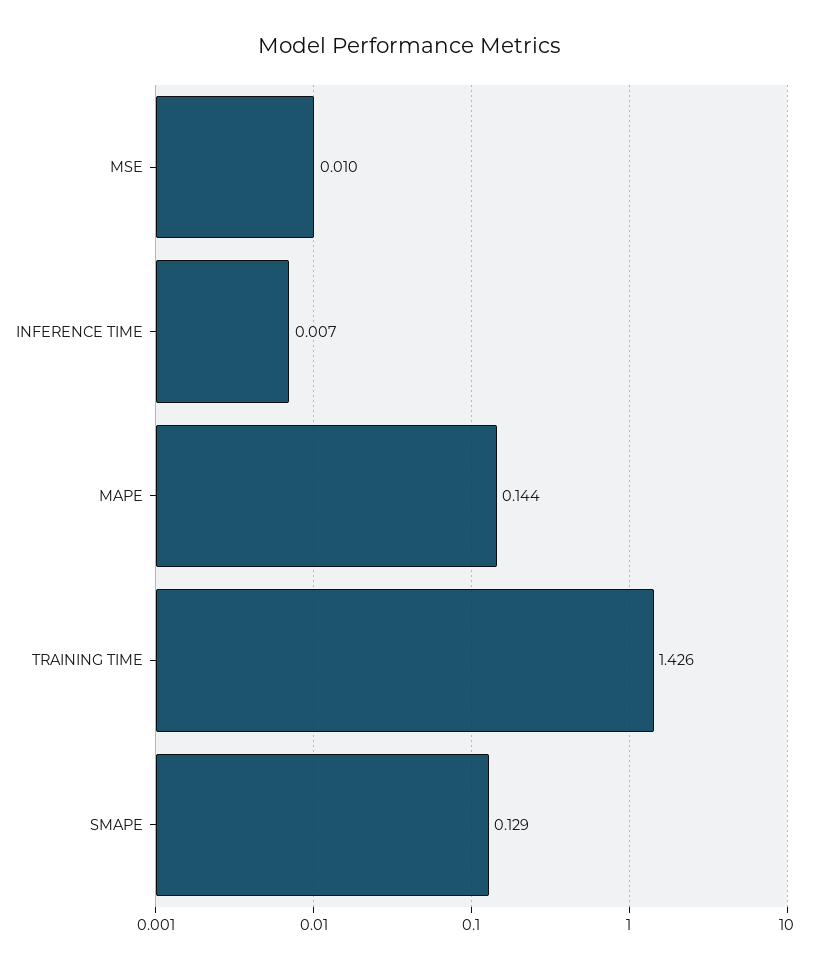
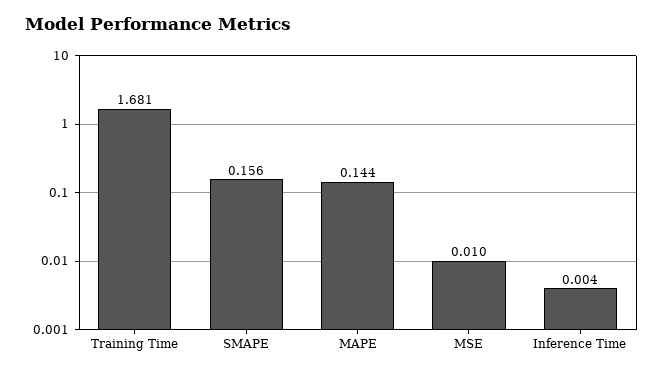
INFERENCE TIME: 0.007 -> 0.004
TRAINING TIME: 1.426 -> 1.681
SMAPE: 0.129 -> 0.156

